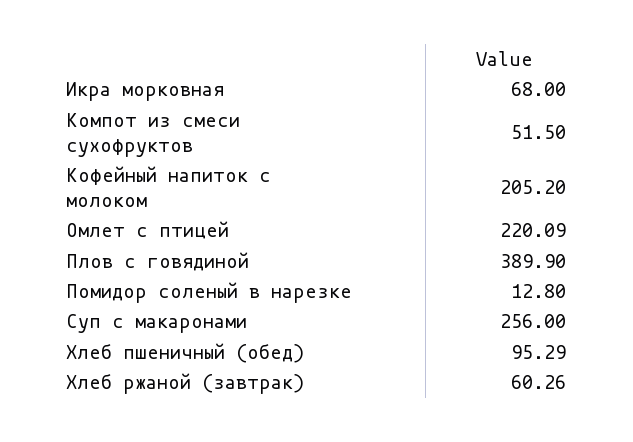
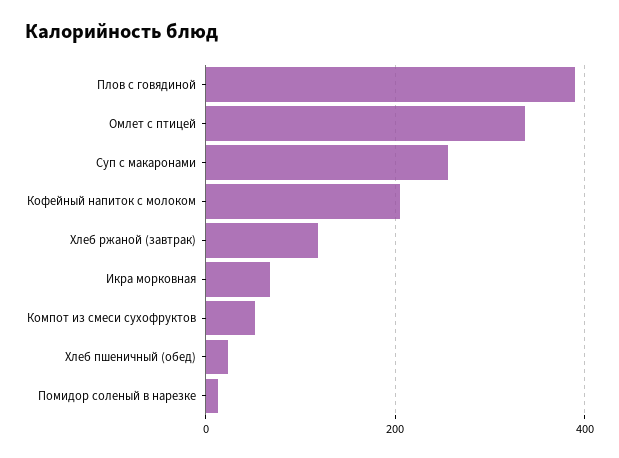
Омлет с птицей: 220.09 -> 340
Хлеб пшеничный (обед): 95.29 -> 20
Хлеб ржаной (завтрак): 60.26 -> 120

